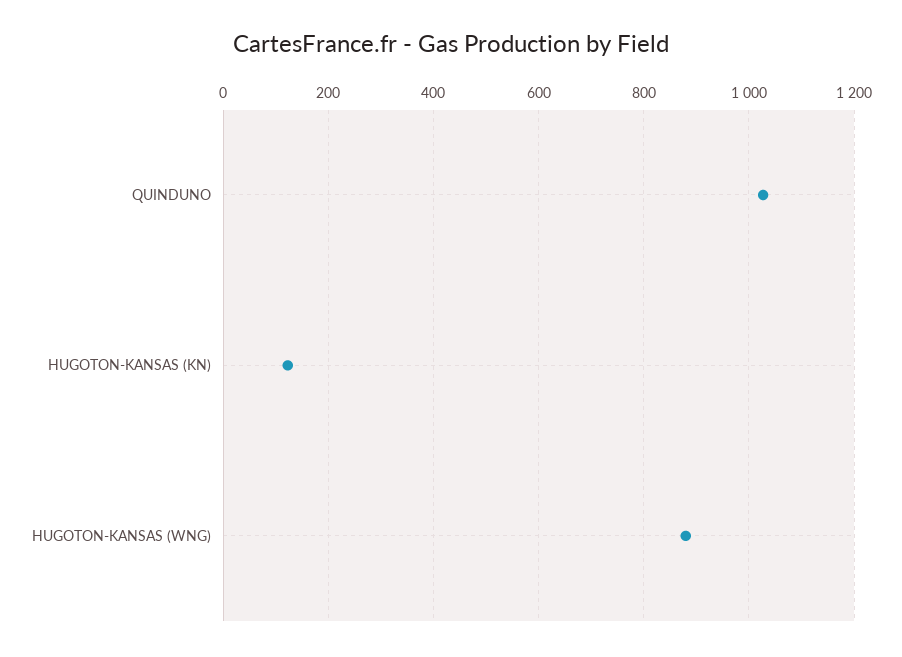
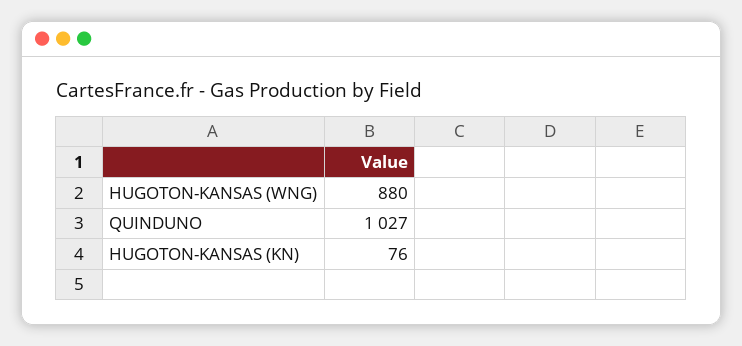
HUGOTON-KANSAS (KN): 120 -> 76

